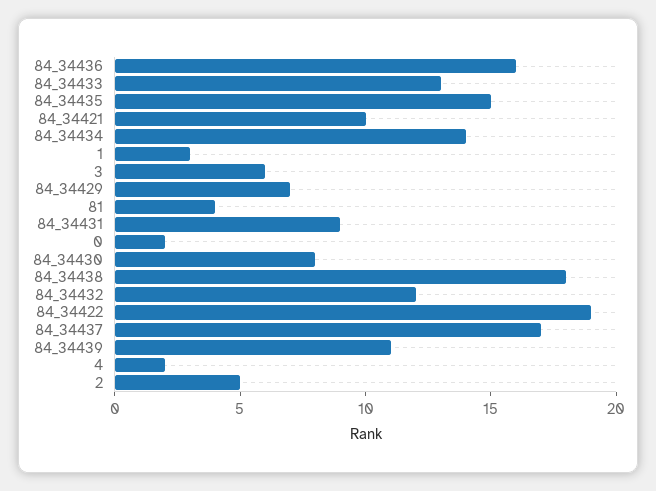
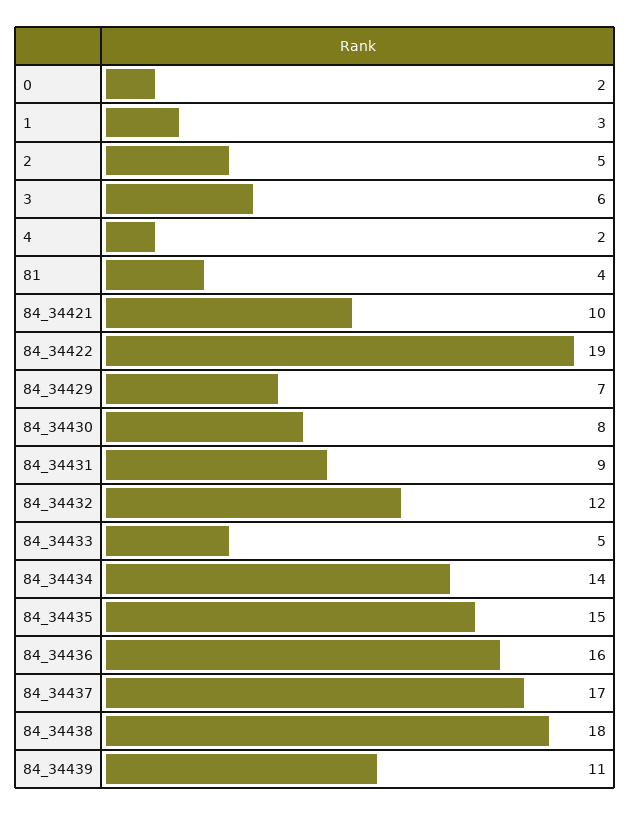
84_34433: 13 -> 5

